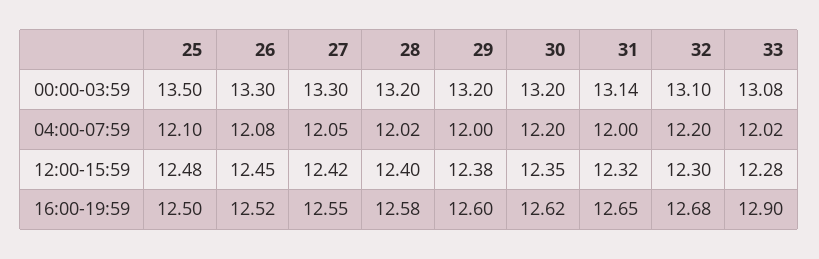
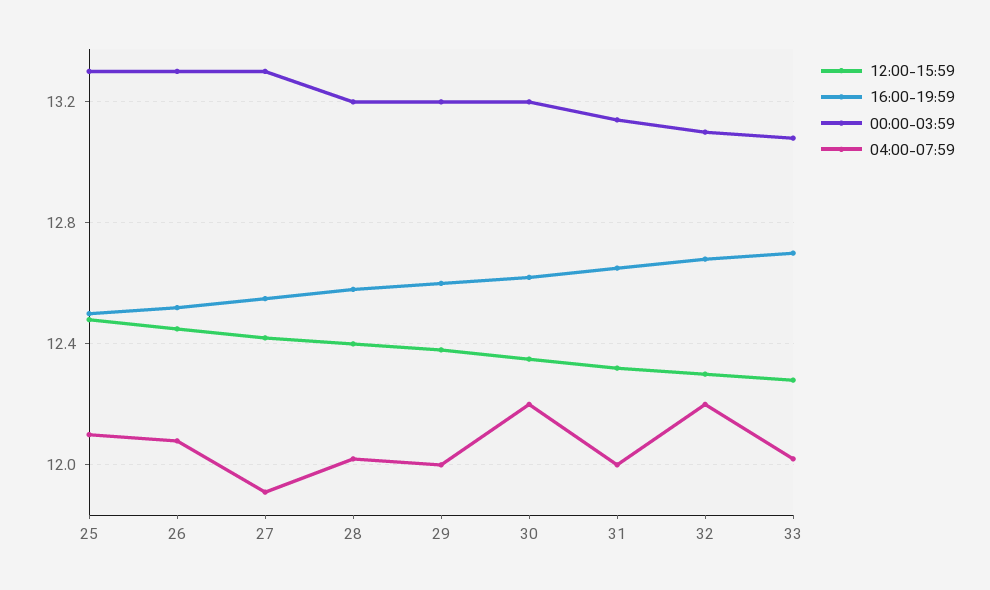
00:00-03:59, 25: 13.5 -> 13.3
04:00-07:59, 27: 12.05 -> 11.9
16:00-19:59, 33: 12.9 -> 12.7

